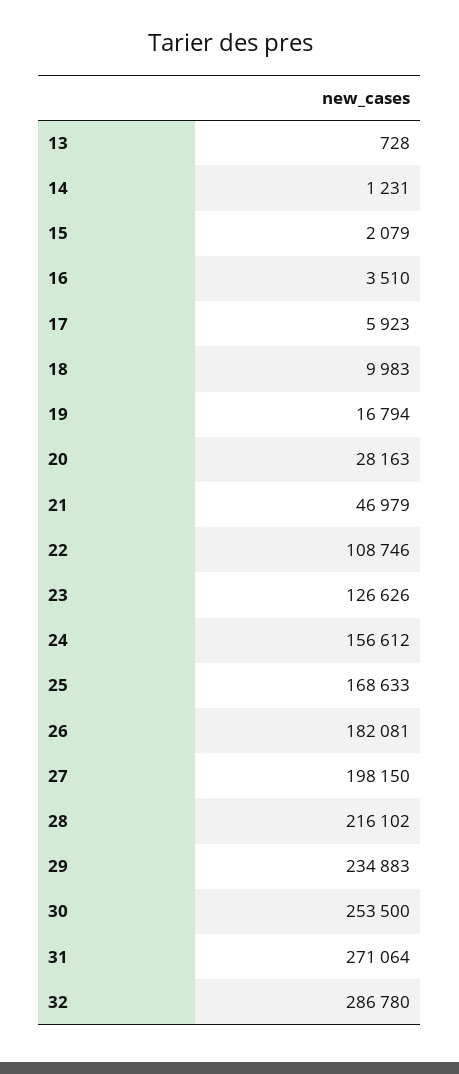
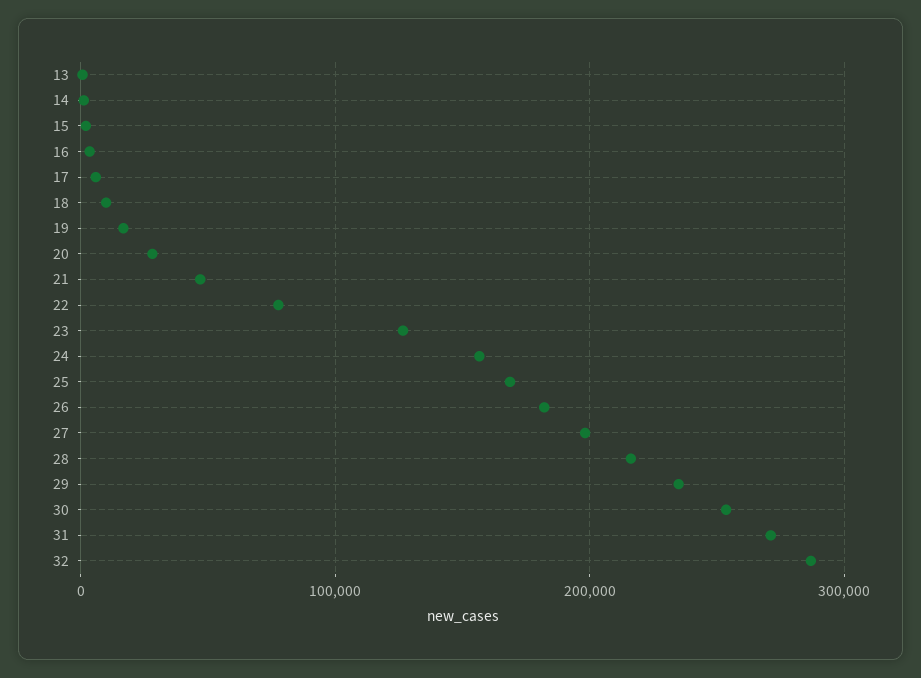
22: 108746 -> 80000

